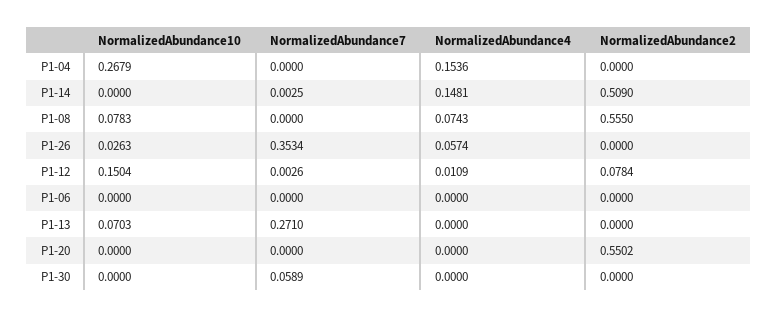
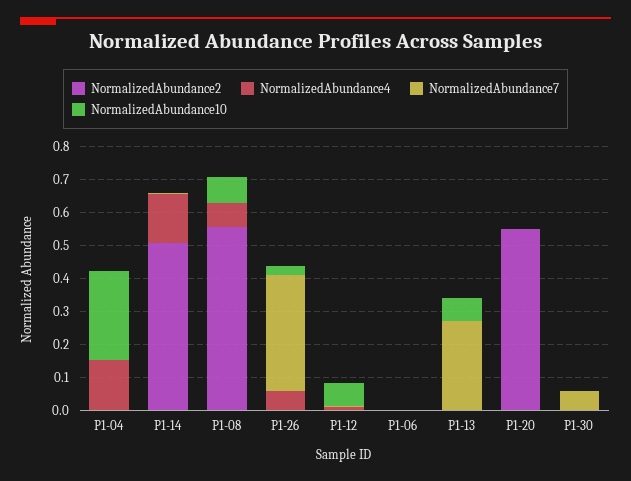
NormalizedAbundance10, P1-12: 0.1504 -> 0.075
NormalizedAbundance2, P1-12: 0.0784 -> 0

